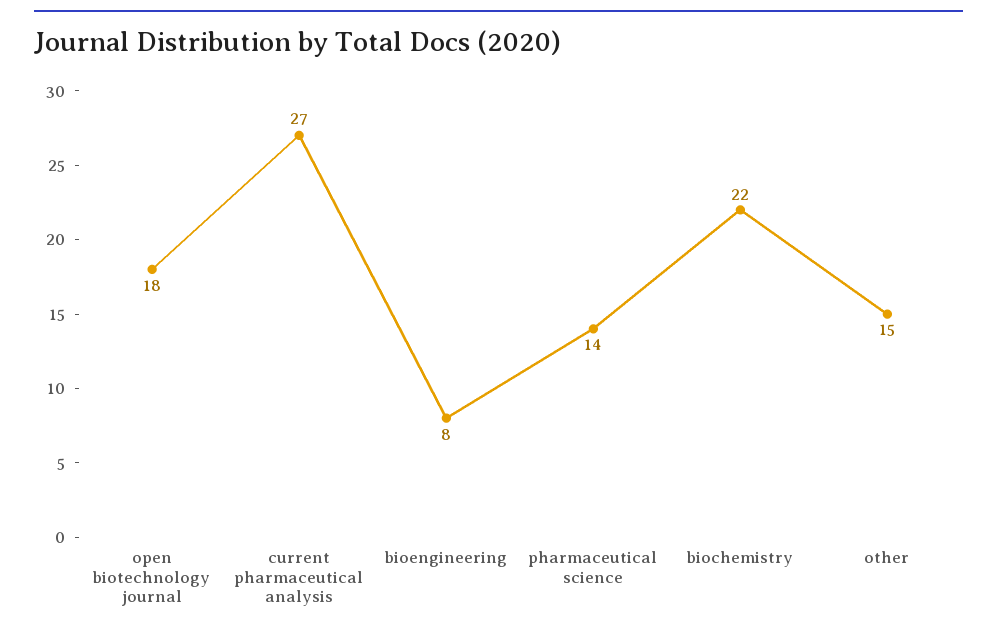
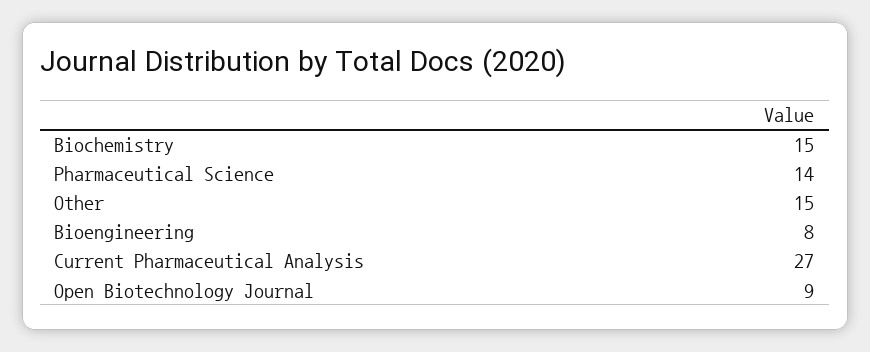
open biotechnology journal: 18 -> 9
biochemistry: 22 -> 15

